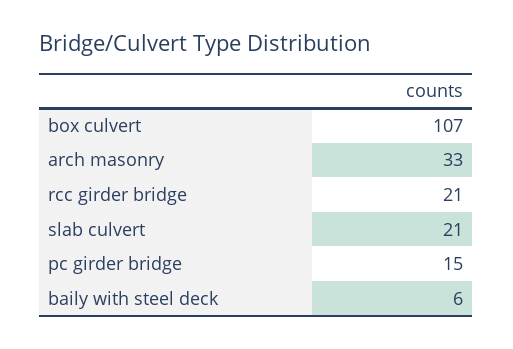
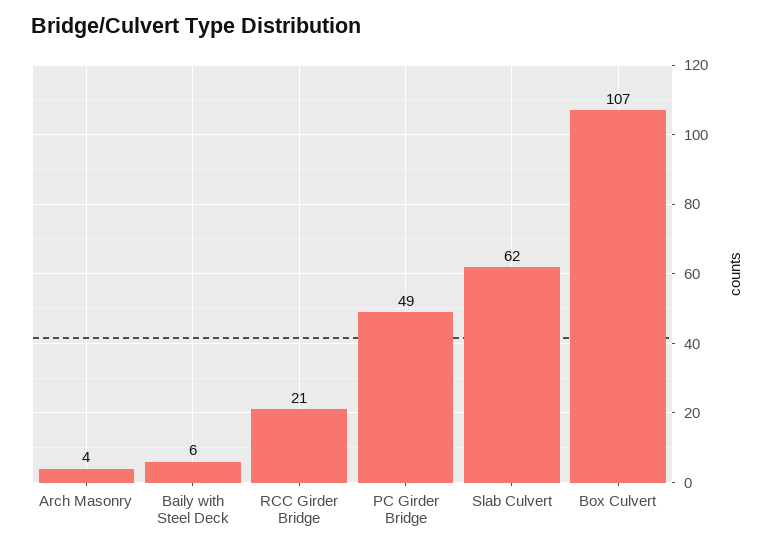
arch masonry: 33 -> 4
slab culvert: 21 -> 62
pc girder bridge: 15 -> 49

